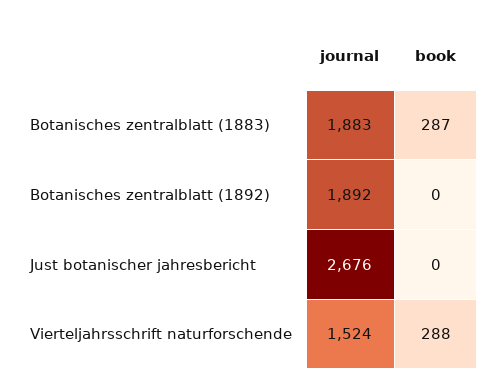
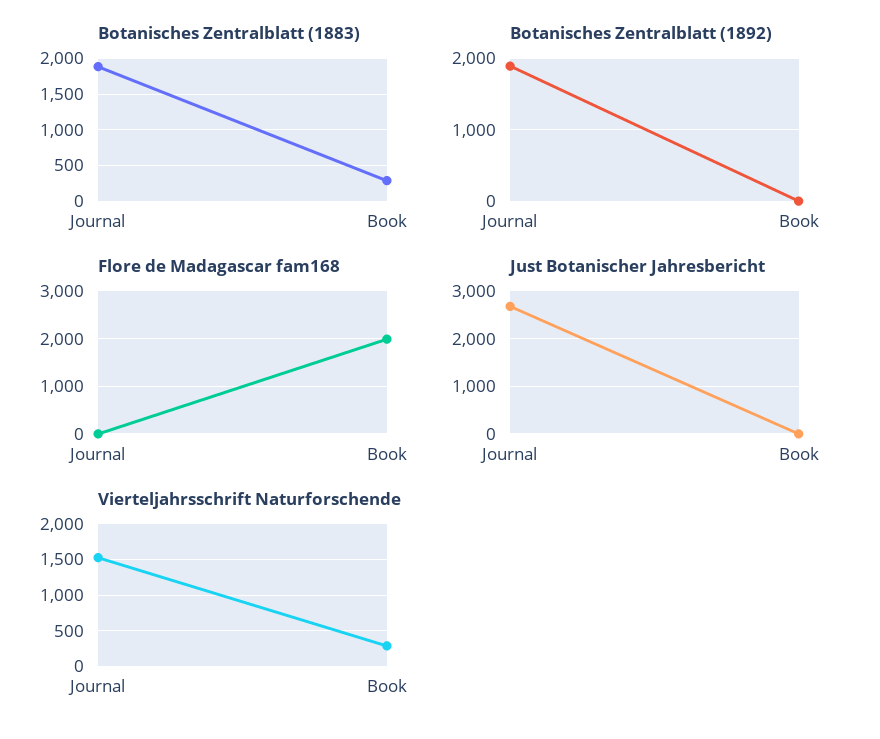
Flore de Madagascar fam168, journal: none -> 0
Flore de Madagascar fam168, book: none -> 2000

